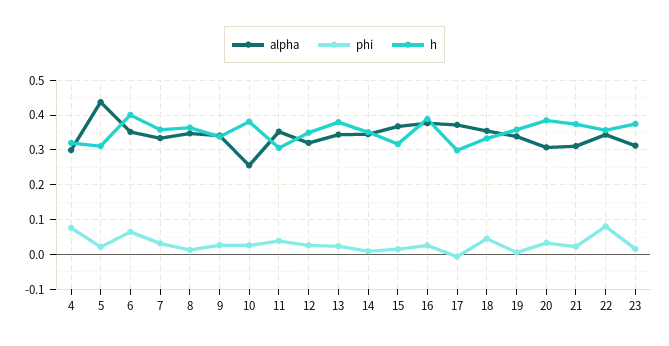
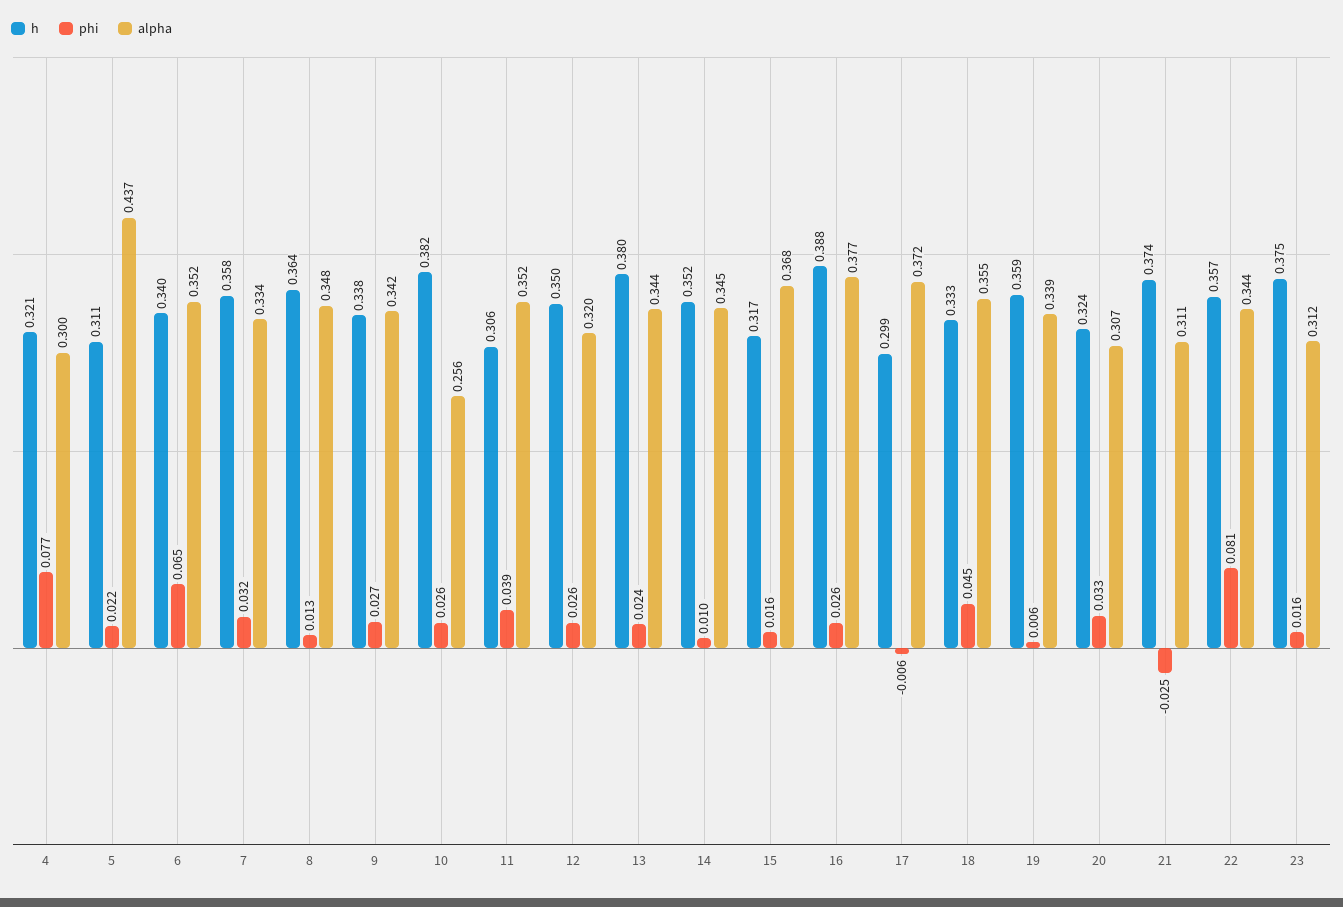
h, 6: 0.4 -> 0.34
h, 20: 0.38 -> 0.324
phi, 21: 0.02 -> -0.025

